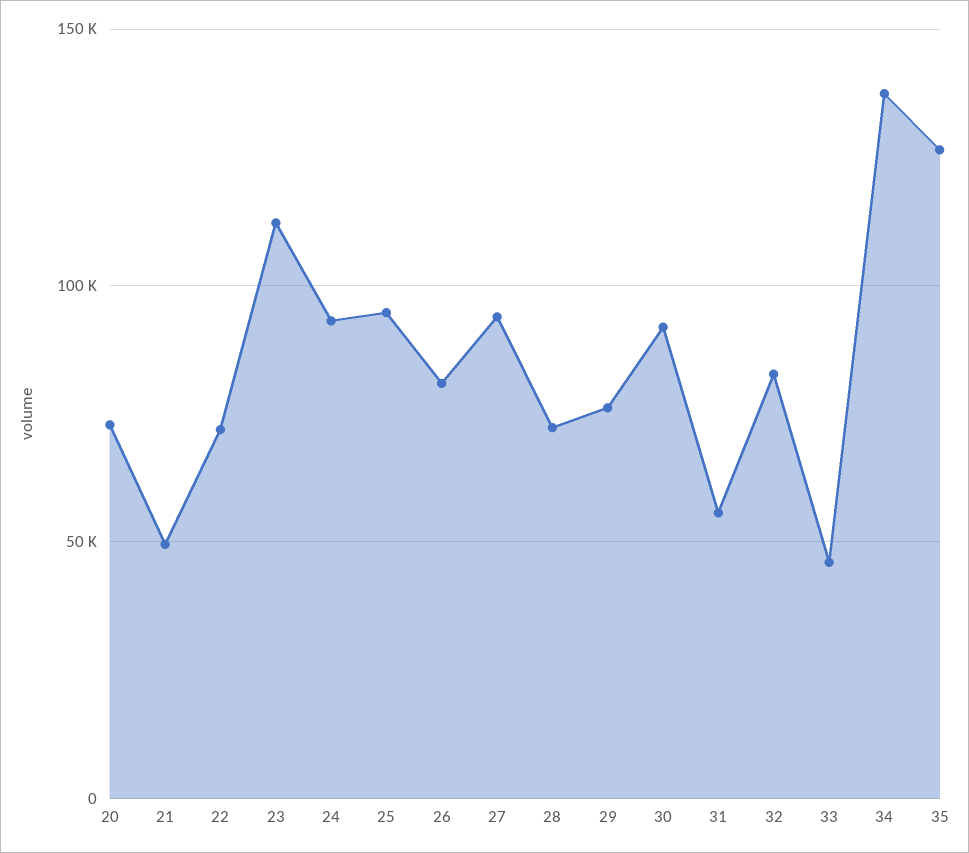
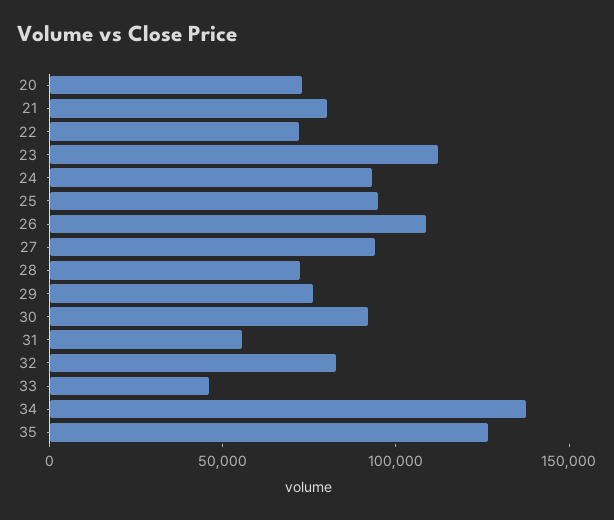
21: 50000 -> 80000
26: 80000 -> 110000

